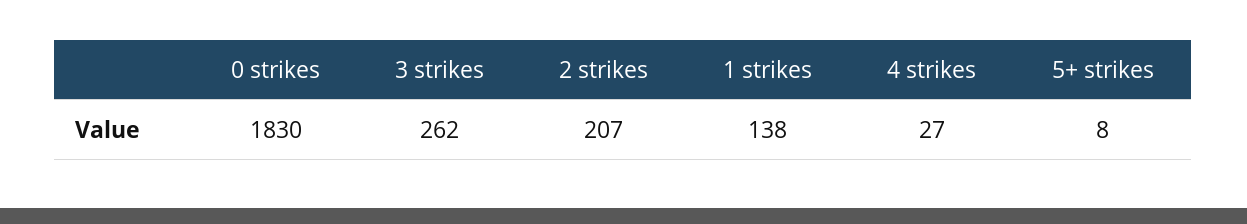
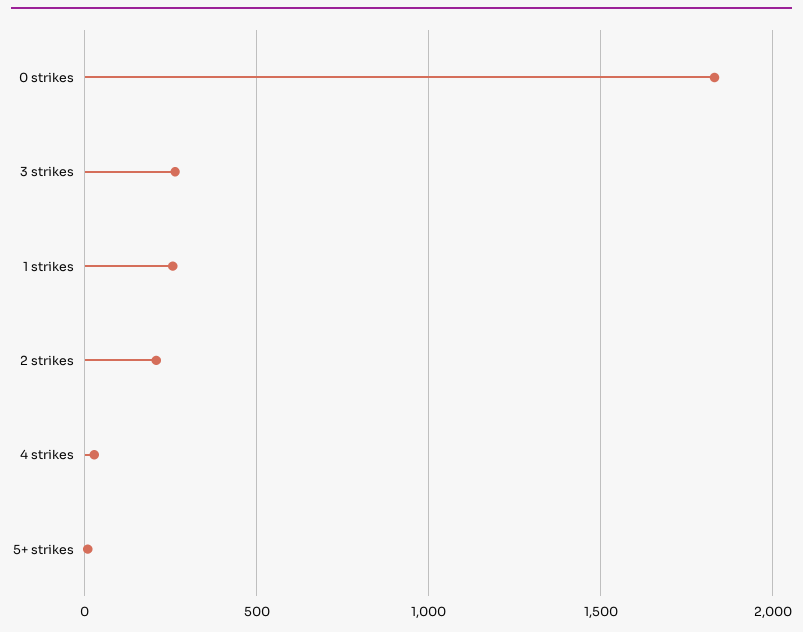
1 strikes: 138 -> 250

